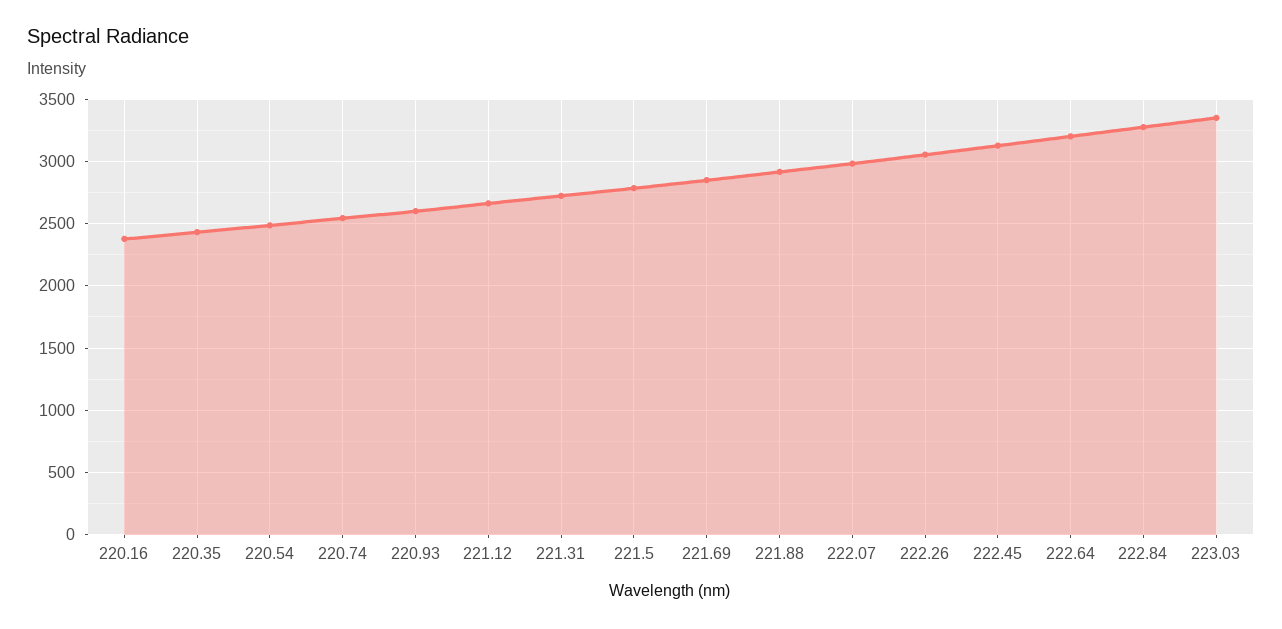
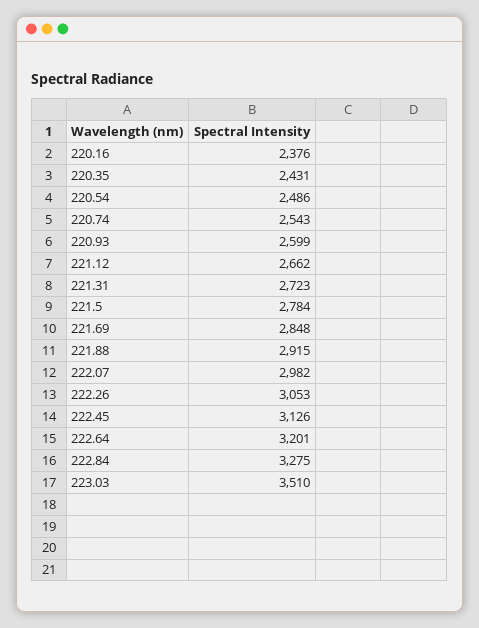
223.03: 3350 -> 3510

